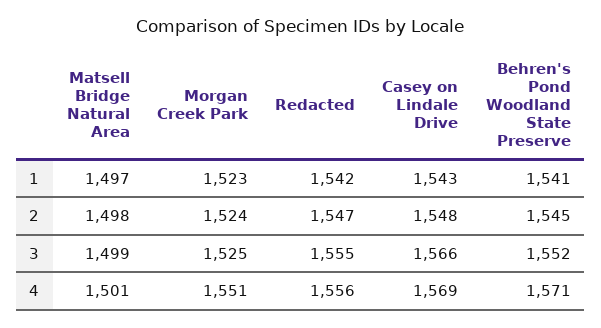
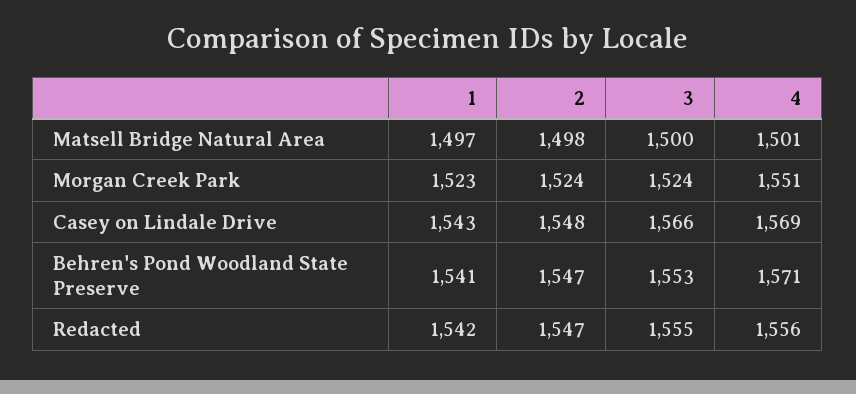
Behren's Pond Woodland State Preserve, 2: 1545 -> 1547
Matsell Bridge Natural Area, 3: 1499 -> 1500
Morgan Creek Park, 3: 1525 -> 1524
Behren's Pond Woodland State Preserve, 3: 1552 -> 1553

